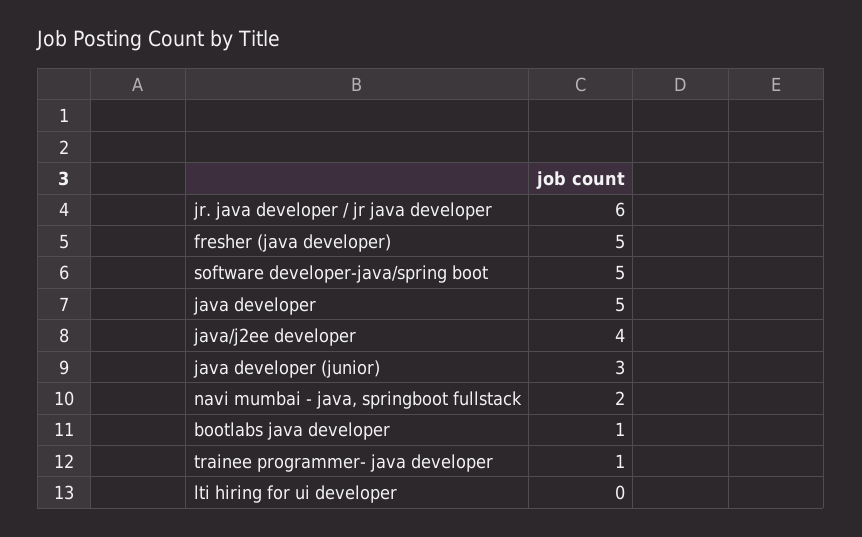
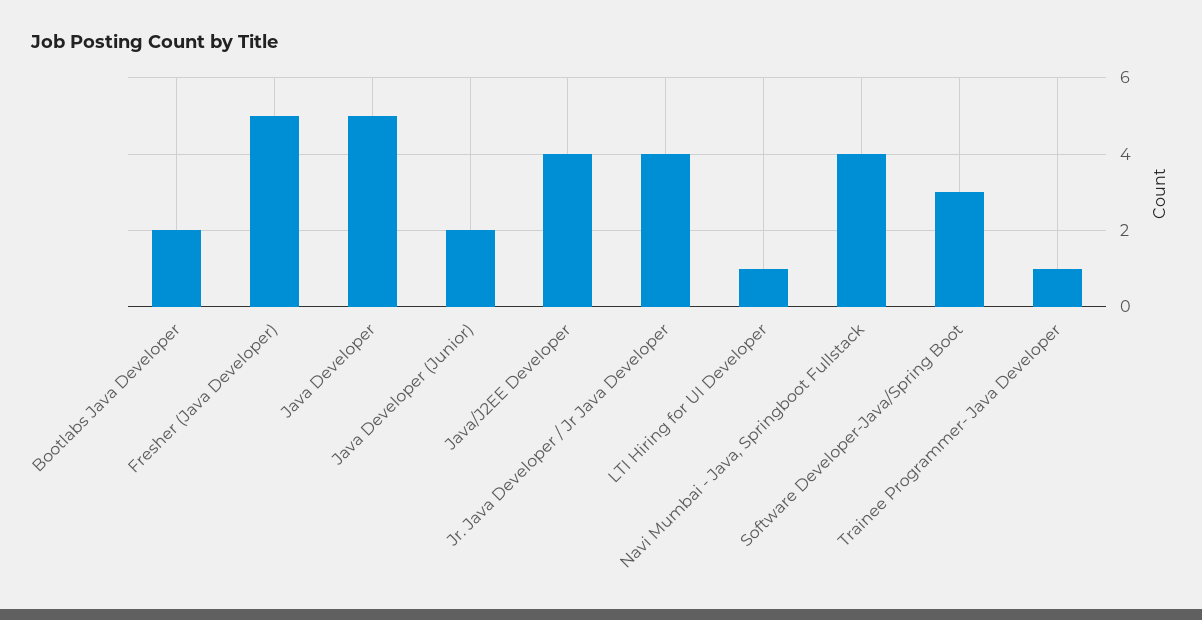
jr. java developer / jr java developer: 6 -> 4
software developer-java/spring boot: 5 -> 3
java developer (junior): 3 -> 2
navi mumbai - java, springboot fullstack: 2 -> 4
bootlabs java developer: 1 -> 2
lti hiring for ui developer: 0 -> 1

